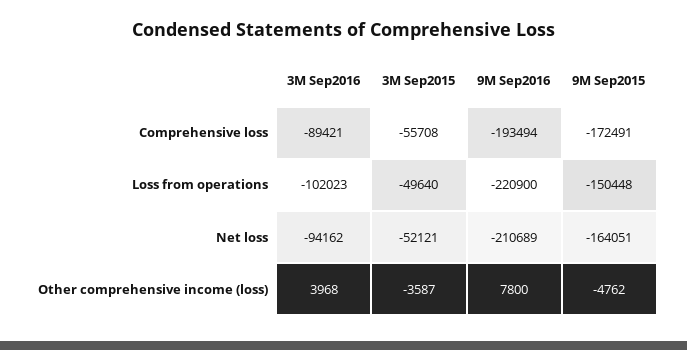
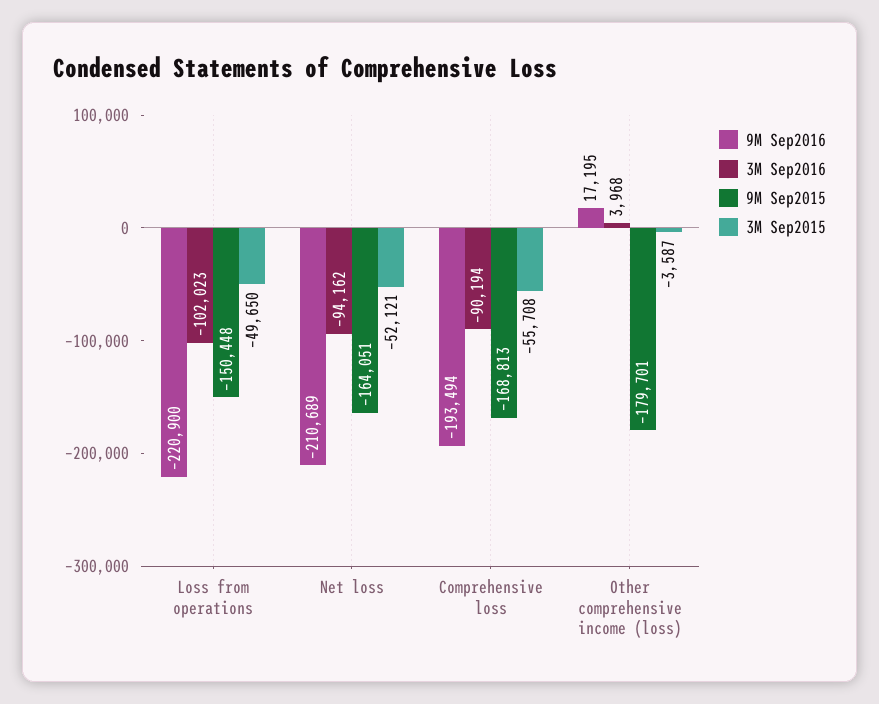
3M Sep2016, Comprehensive loss: -89421 -> -90194
9M Sep2015, Comprehensive loss: -172491 -> -168813
3M Sep2015, Loss from operations: -49640 -> -49650
9M Sep2016, Other comprehensive income (loss): 7800 -> 17195
9M Sep2015, Other comprehensive income (loss): -4762 -> -179701

